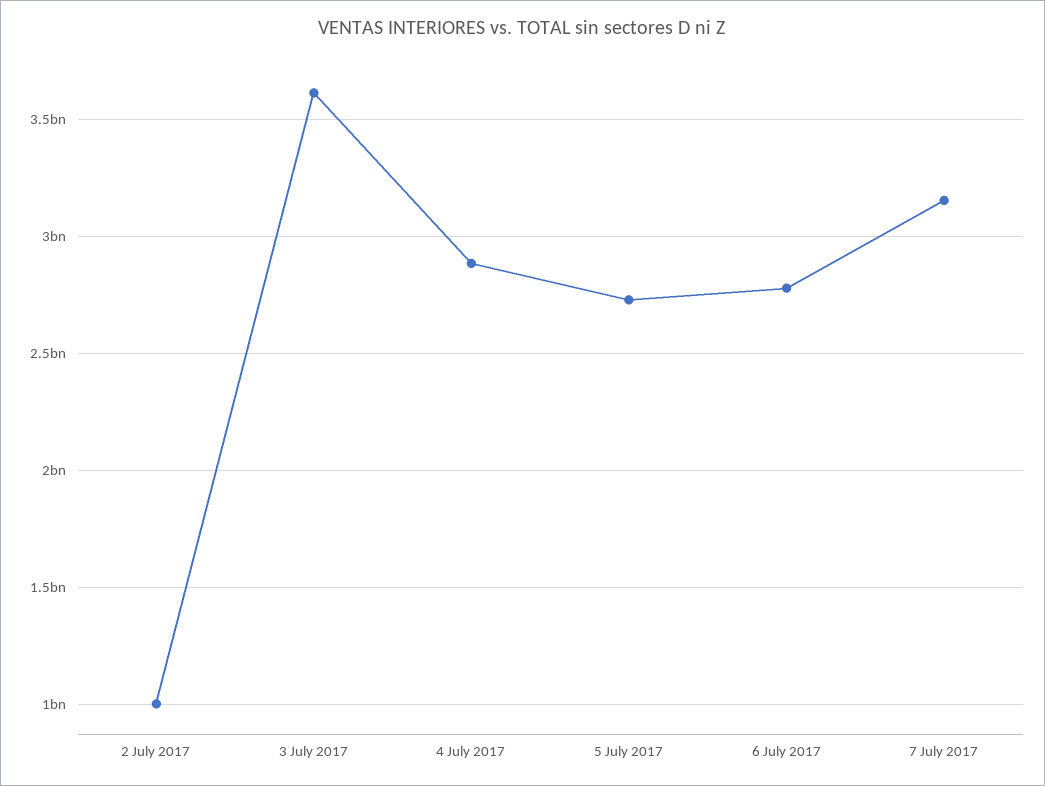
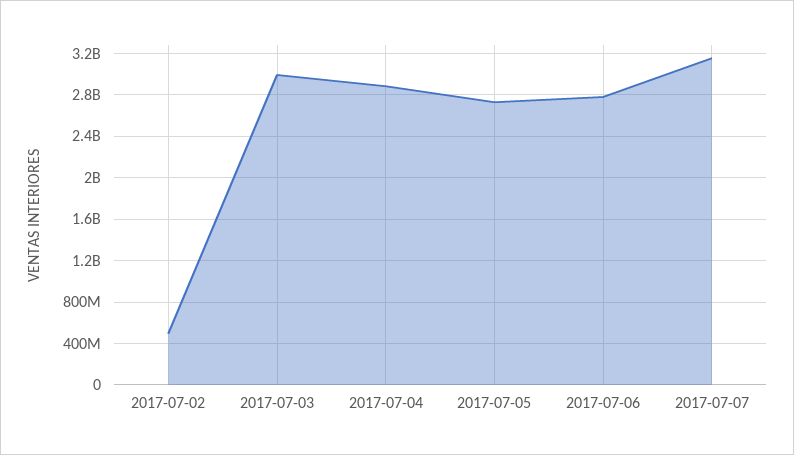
2 July 2017: 1000000000 -> 500000000
3 July 2017: 3600000000 -> 3000000000

